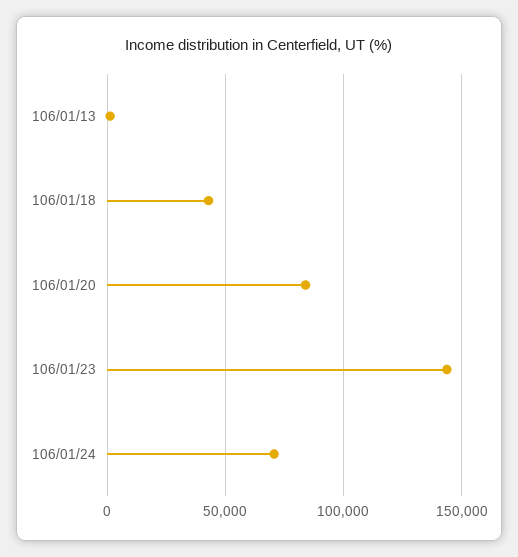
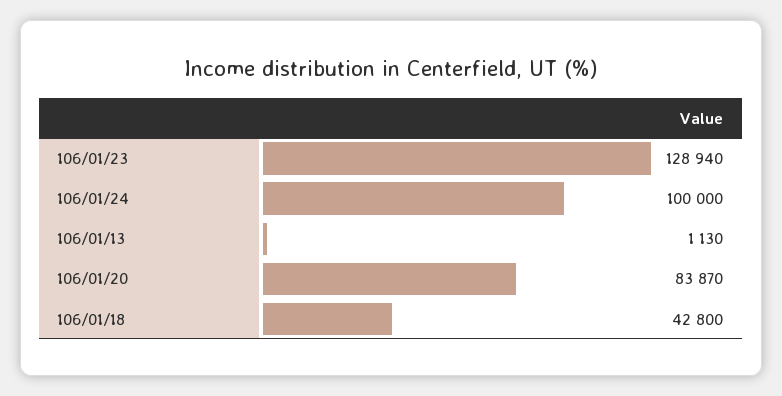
106/01/23: 145000 -> 128940
106/01/24: 70000 -> 100000

